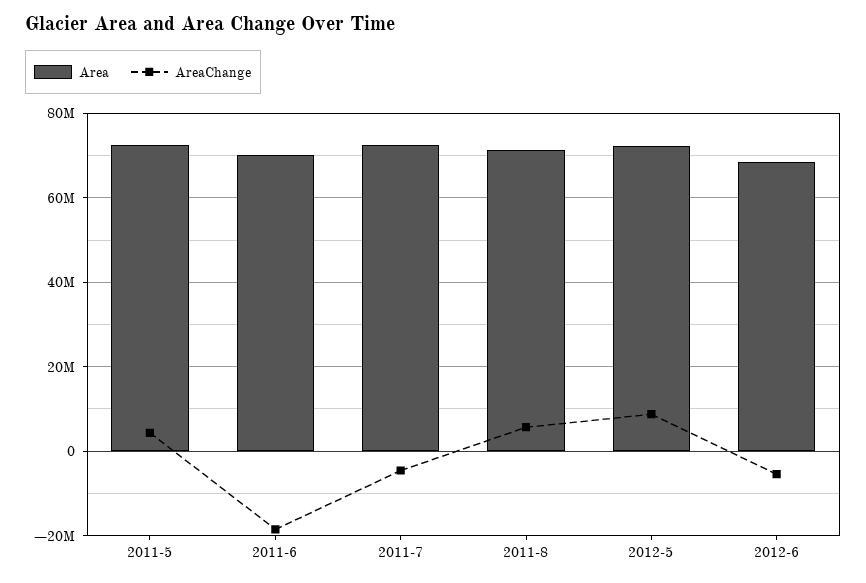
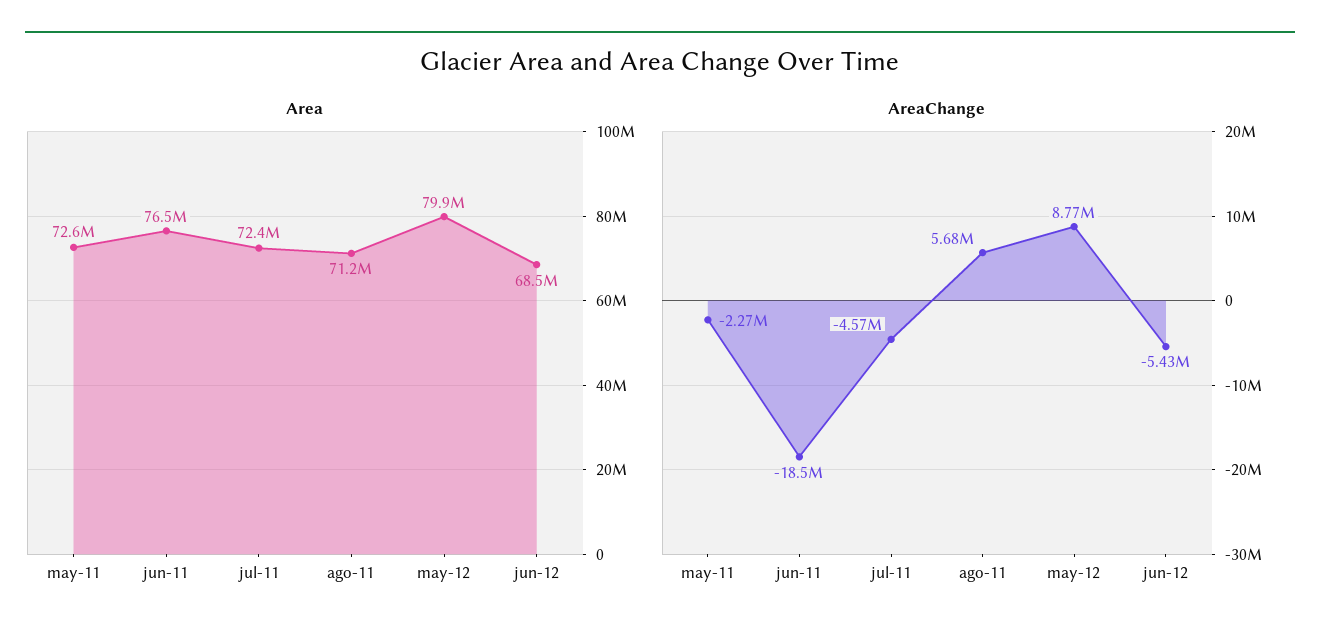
AreaChange, 2011-5: 4000000 -> -2270000
Area, 2011-6: 70000000 -> 76500000
Area, 2012-5: 72000000 -> 79900000

